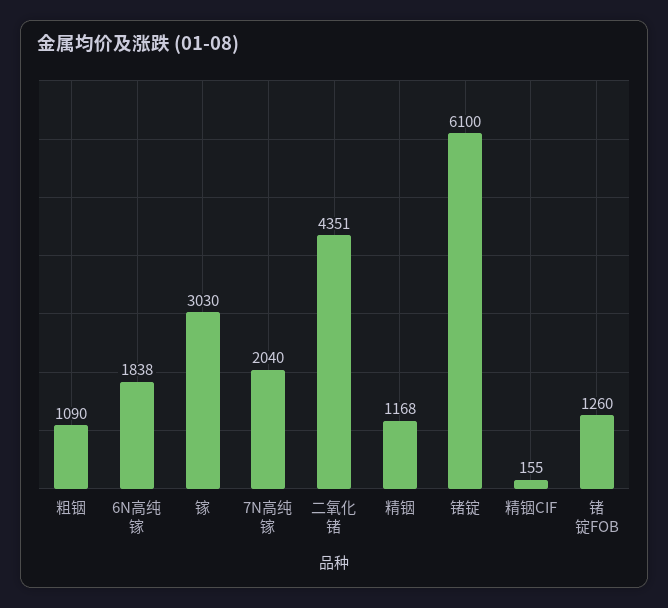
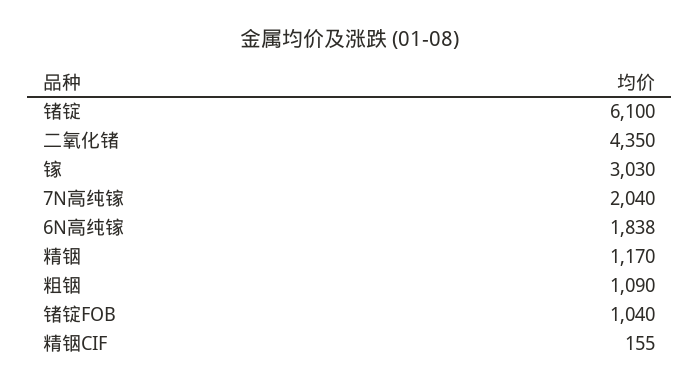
二氧化锗: 4351 -> 4350
精铟: 1168 -> 1170
锗锭FOB: 1260 -> 1040

